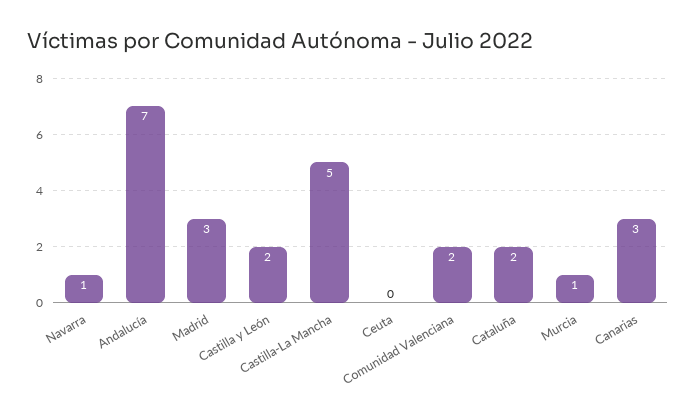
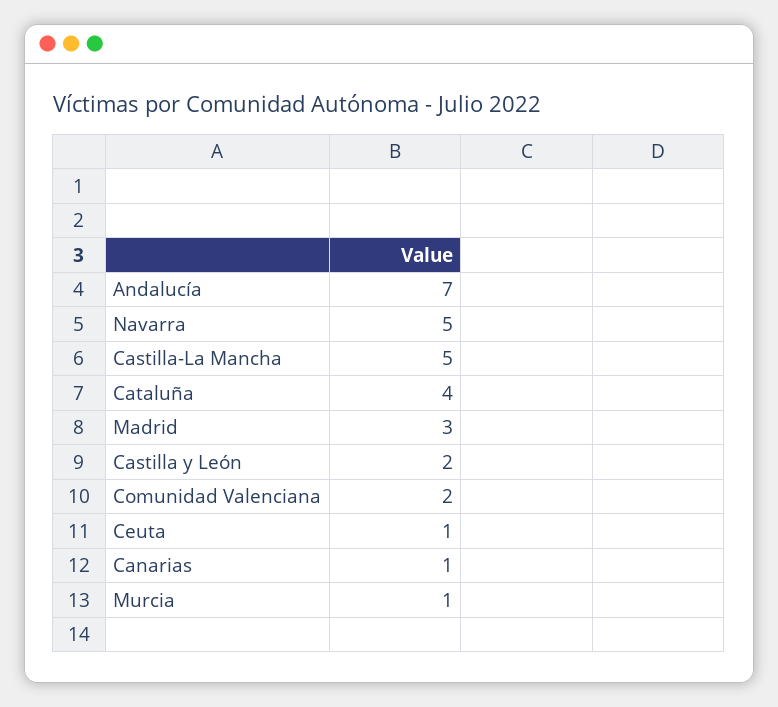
Navarra: 1 -> 5
Ceuta: 0 -> 1
Cataluña: 2 -> 4
Canarias: 3 -> 1

